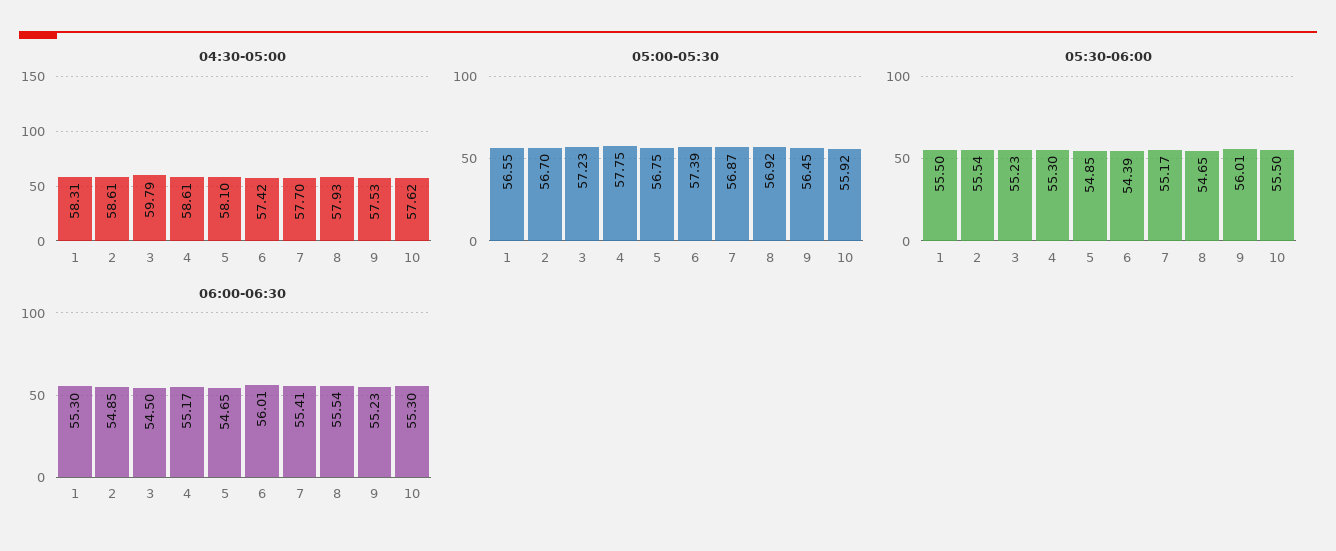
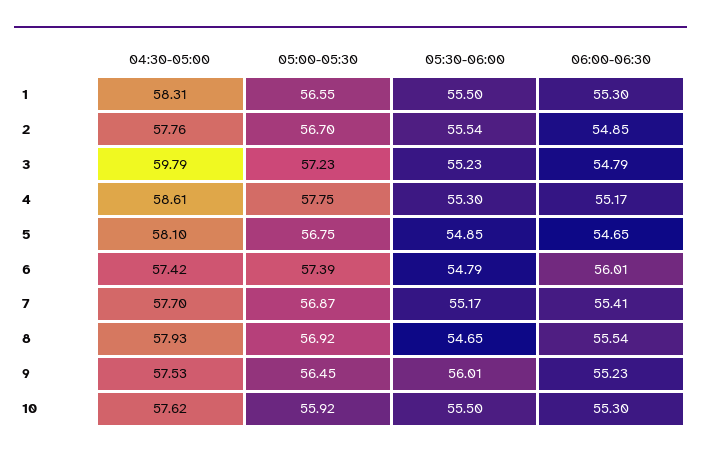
04:30-05:00, 2: 58.61 -> 57.76
05:30-06:00, 6: 54.39 -> 54.79
06:00-06:30, 3: 54.5 -> 54.79

